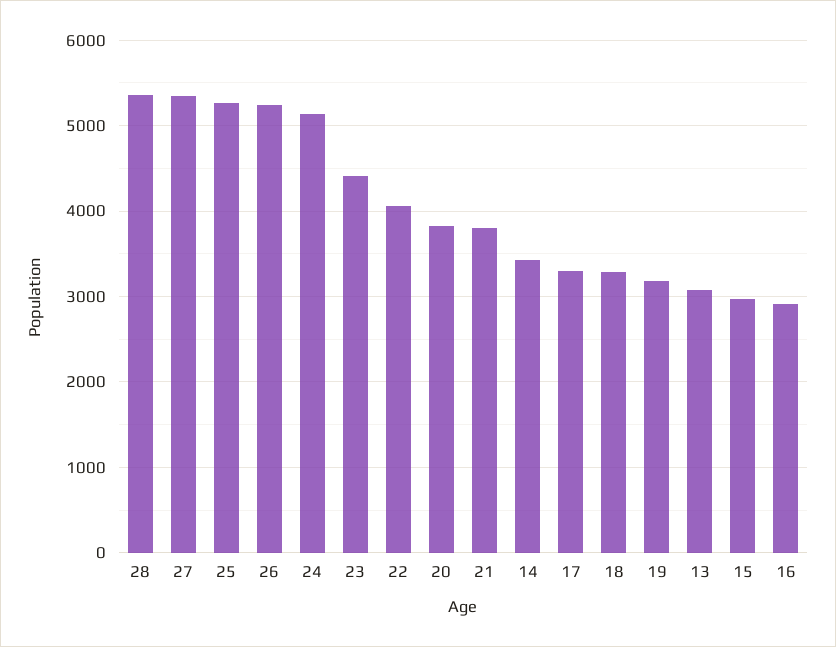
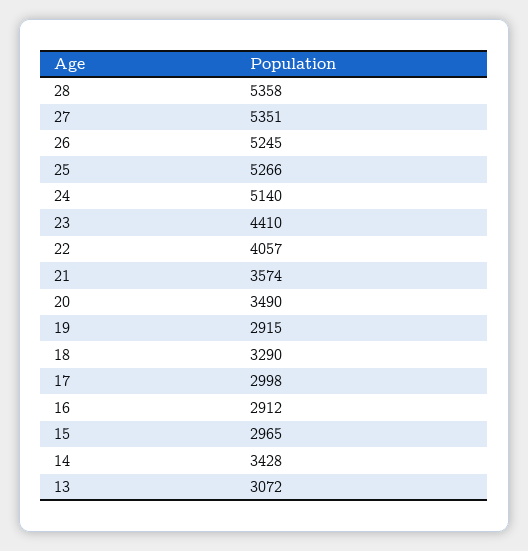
20: 3800 -> 3490
21: 3800 -> 3574
17: 3300 -> 2998
19: 3200 -> 2915

